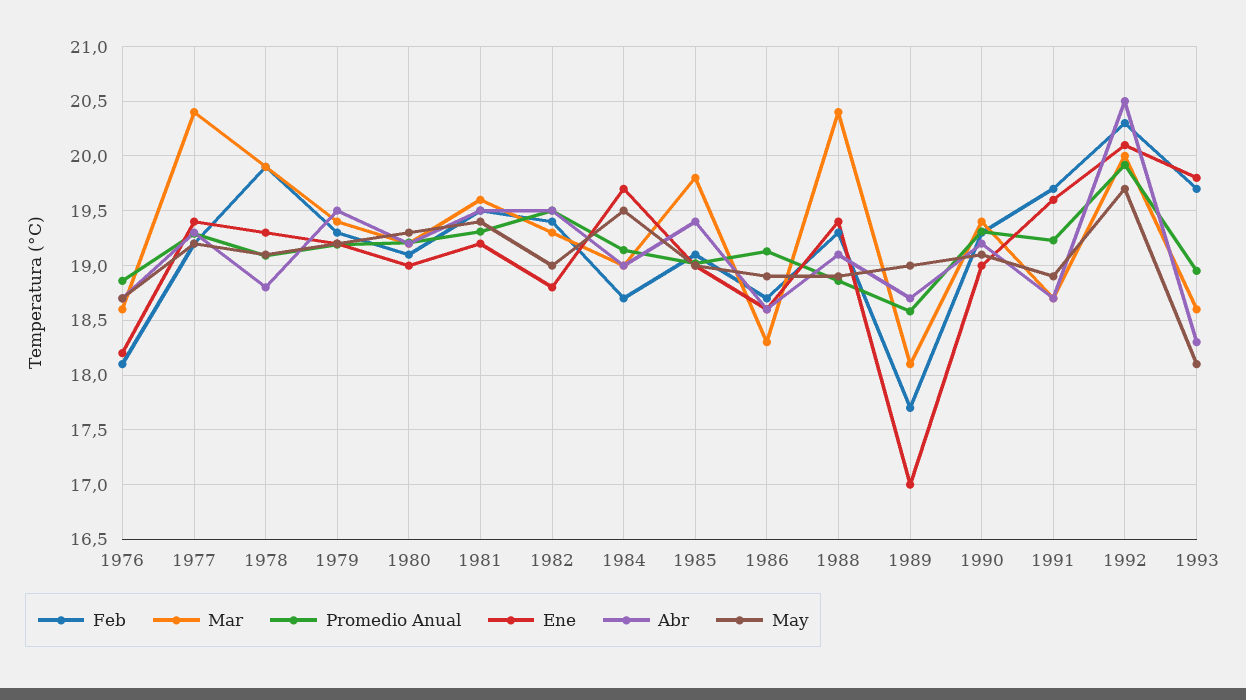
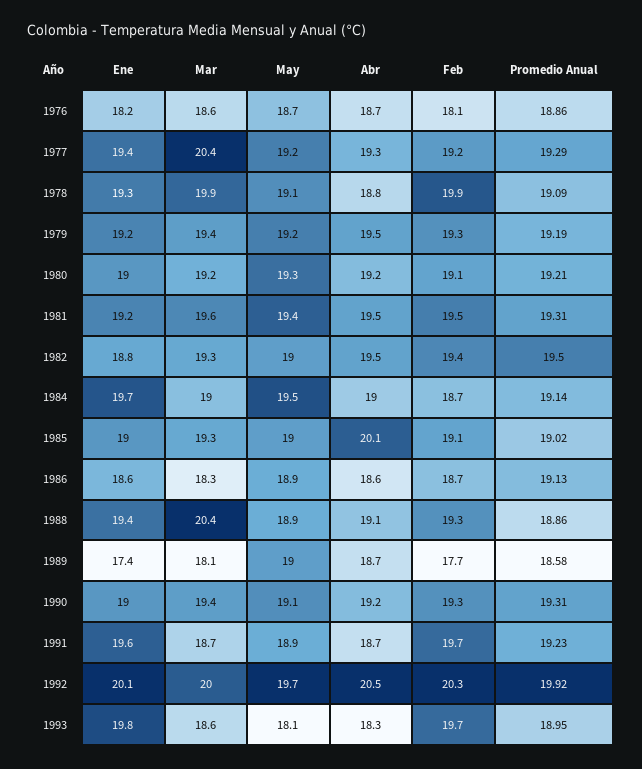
Mar, 1985: 19.8 -> 19.3
Abr, 1985: 19.4 -> 20.1
Ene, 1989: 17 -> 17.4

